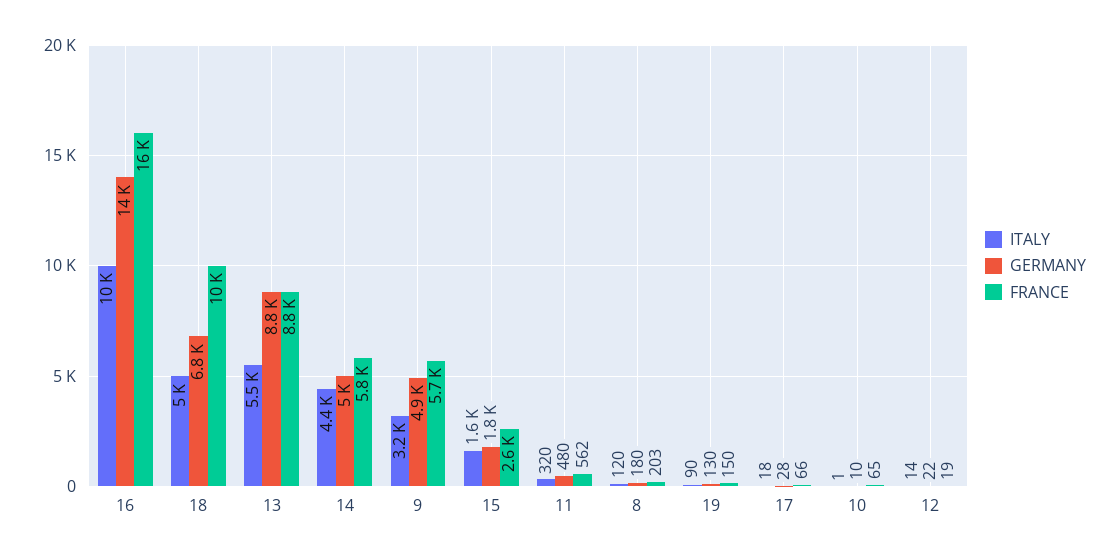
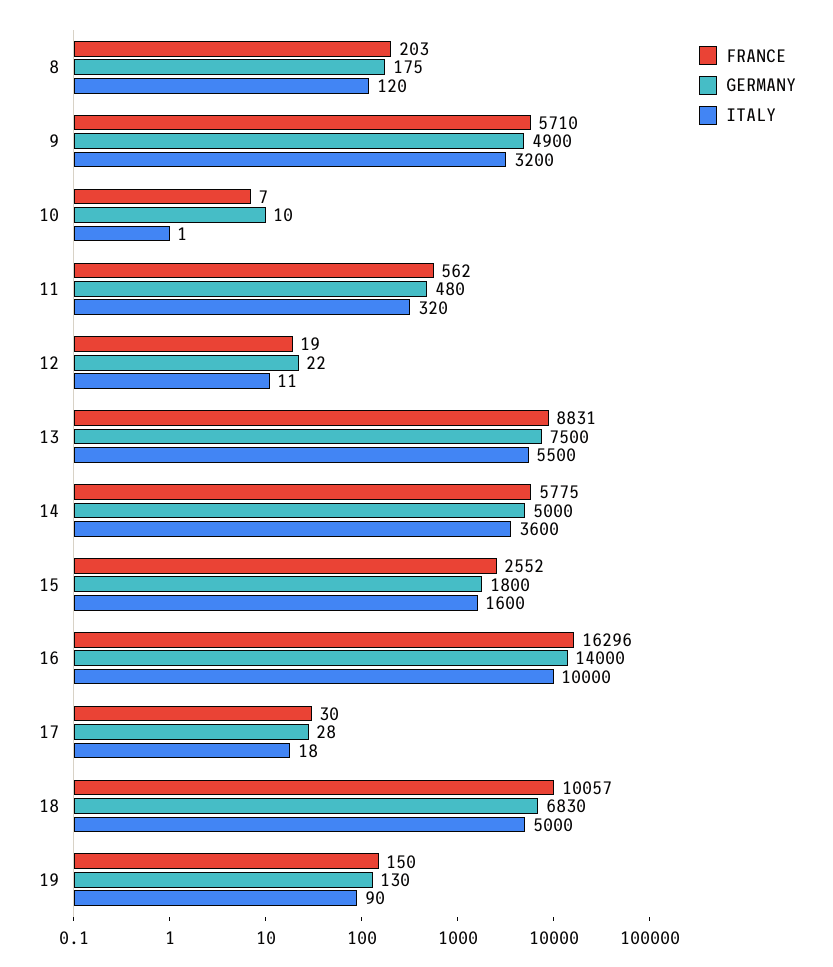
GERMANY, 18: 6800 -> 6830
GERMANY, 13: 8800 -> 7500
ITALY, 14: 4400 -> 3600
GERMANY, 8: 180 -> 175
FRANCE, 17: 66 -> 30
FRANCE, 10: 65 -> 7
ITALY, 12: 14 -> 11

